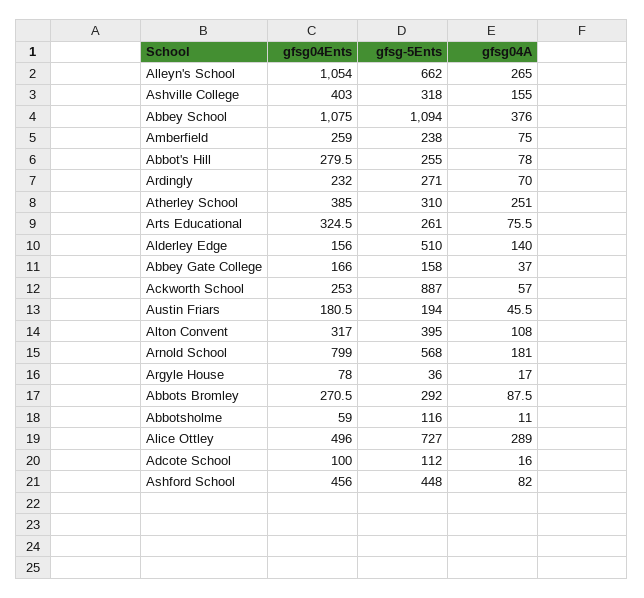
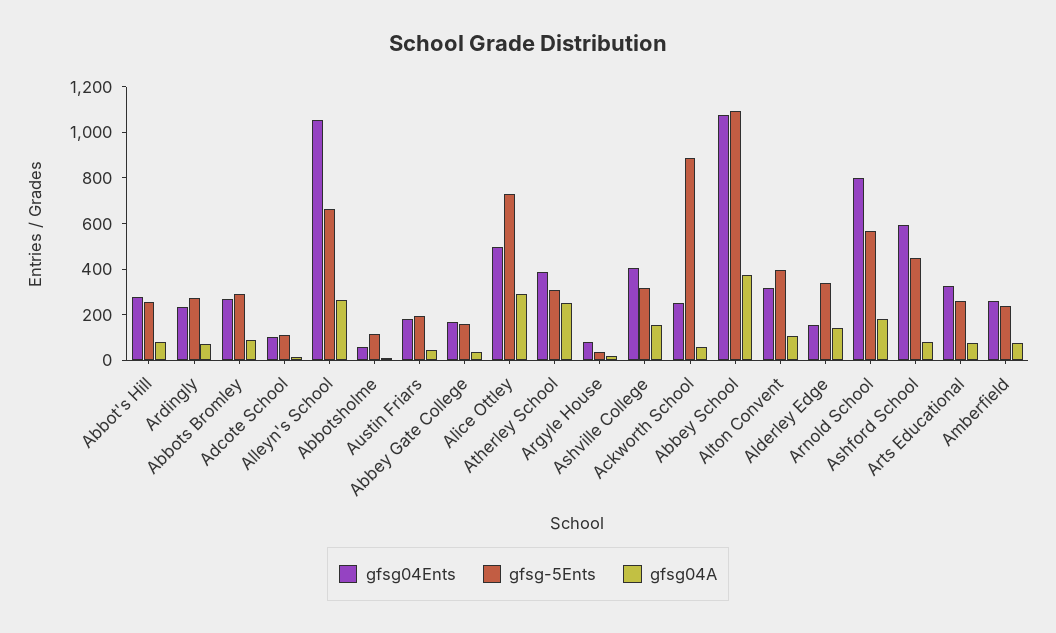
gfsg-5Ents, Alderley Edge: 510 -> 350
gfsg04Ents, Ashford School: 456 -> 600

